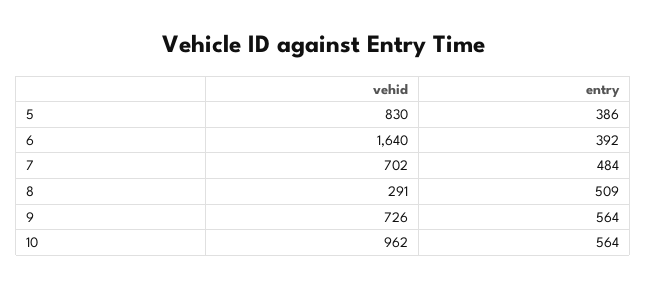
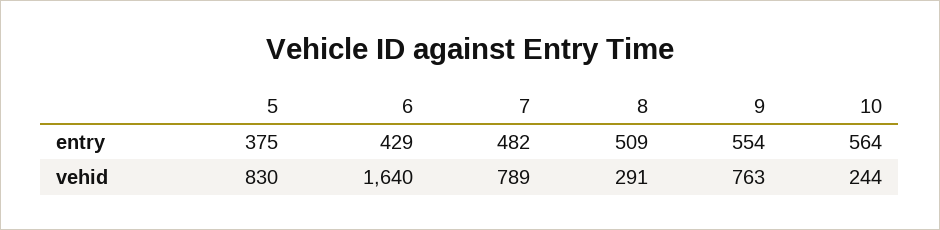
entry, 5: 386 -> 375
entry, 6: 392 -> 429
vehid, 7: 702 -> 789
entry, 7: 484 -> 482
vehid, 9: 726 -> 763
entry, 9: 564 -> 554
vehid, 10: 962 -> 244

